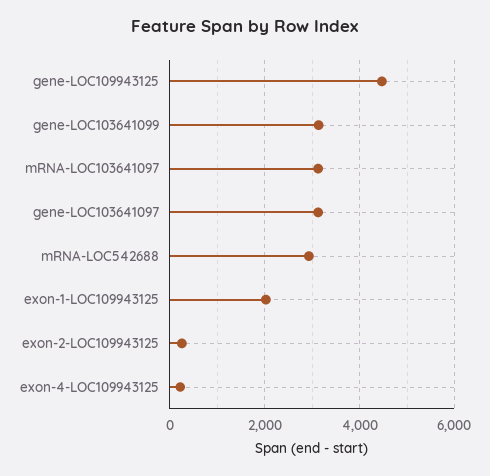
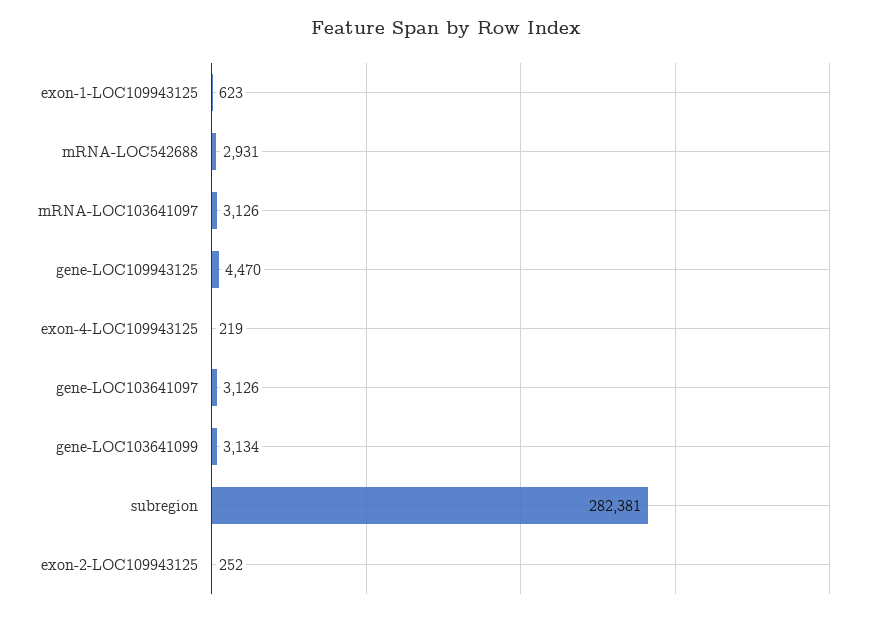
exon-1-LOC109943125: 2000 -> 623
subregion: none -> 282381

